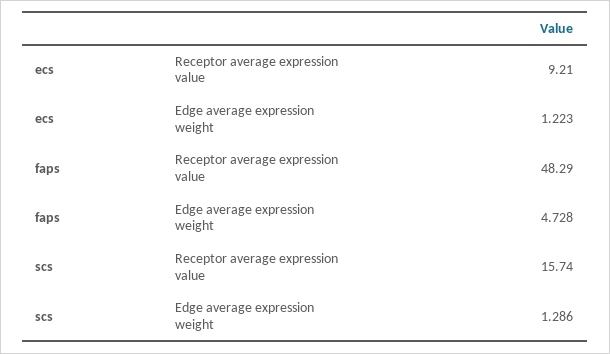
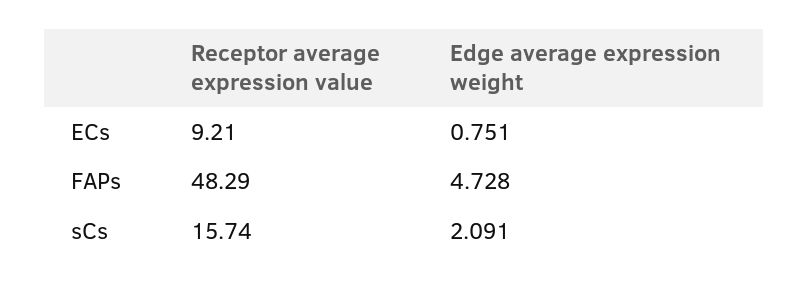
ecs, Edge average expression weight: 1.223 -> 0.751
scs, Edge average expression weight: 1.286 -> 2.091

